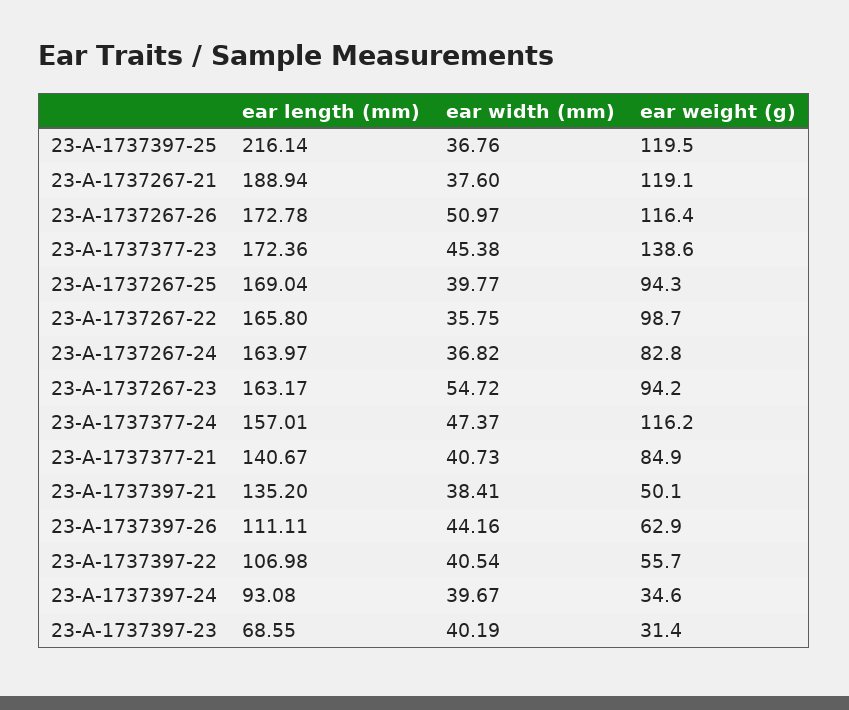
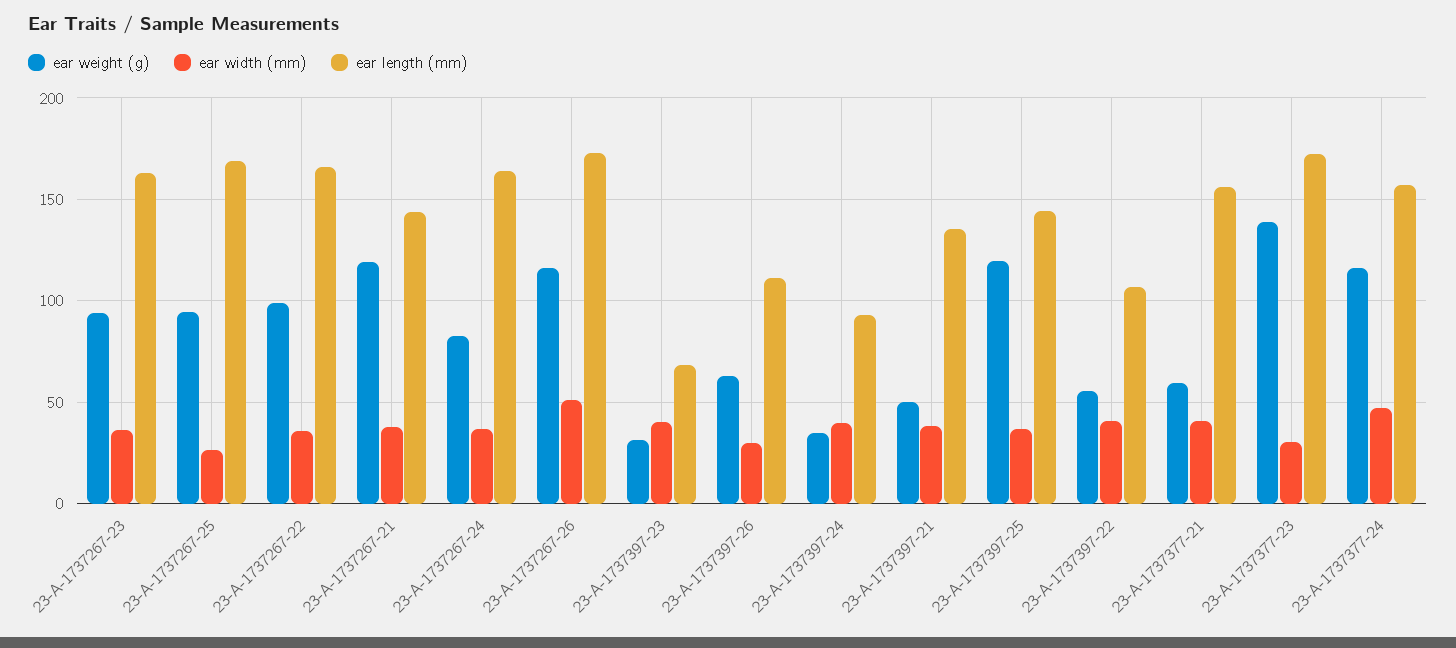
ear length (mm), 23-A-1737397-25: 216.14 -> 145
ear length (mm), 23-A-1737267-21: 188.94 -> 145
ear width (mm), 23-A-1737377-23: 45.38 -> 30
ear width (mm), 23-A-1737267-25: 39.77 -> 25
ear width (mm), 23-A-1737267-23: 54.72 -> 35
ear length (mm), 23-A-1737377-21: 140.67 -> 155
ear weight (g), 23-A-1737377-21: 84.9 -> 60
ear width (mm), 23-A-1737397-26: 44.16 -> 30

